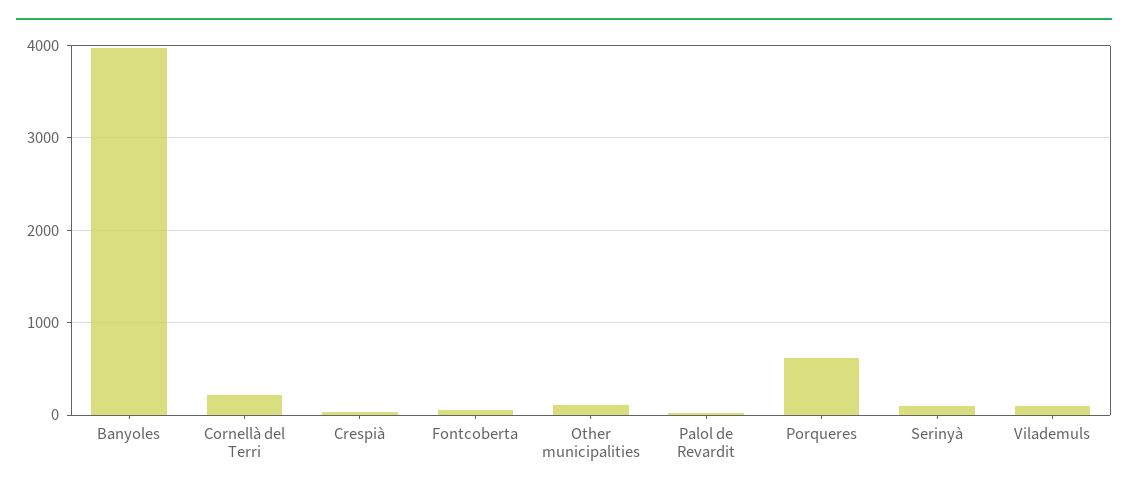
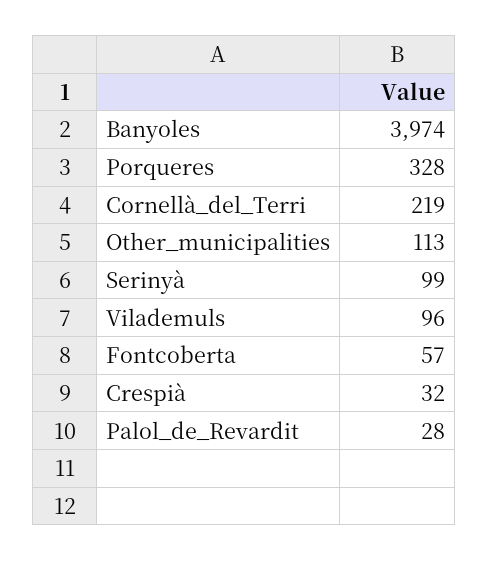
Porqueres: 600 -> 328

